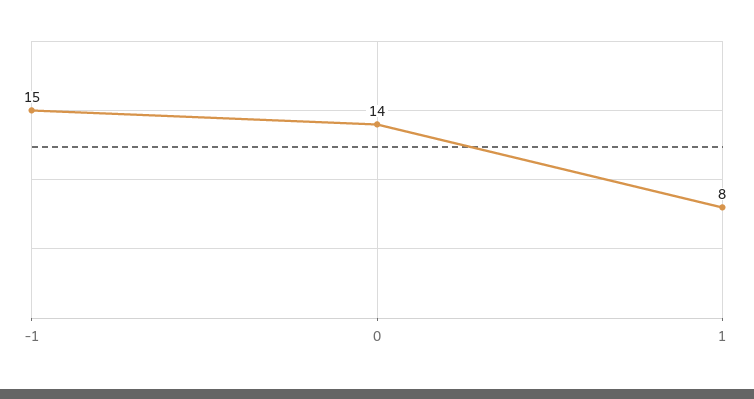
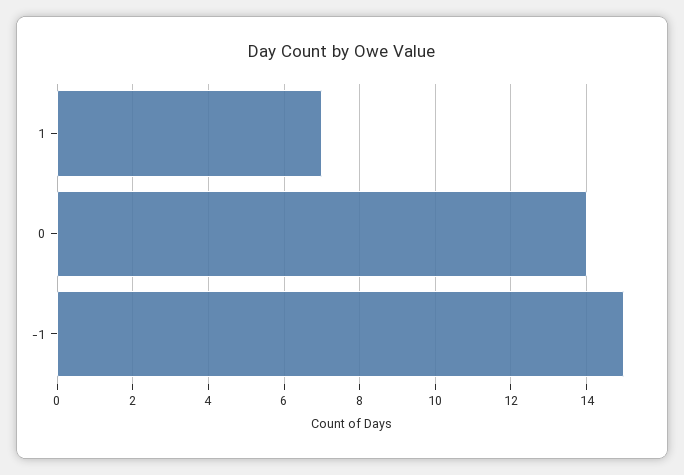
1: 8 -> 7

